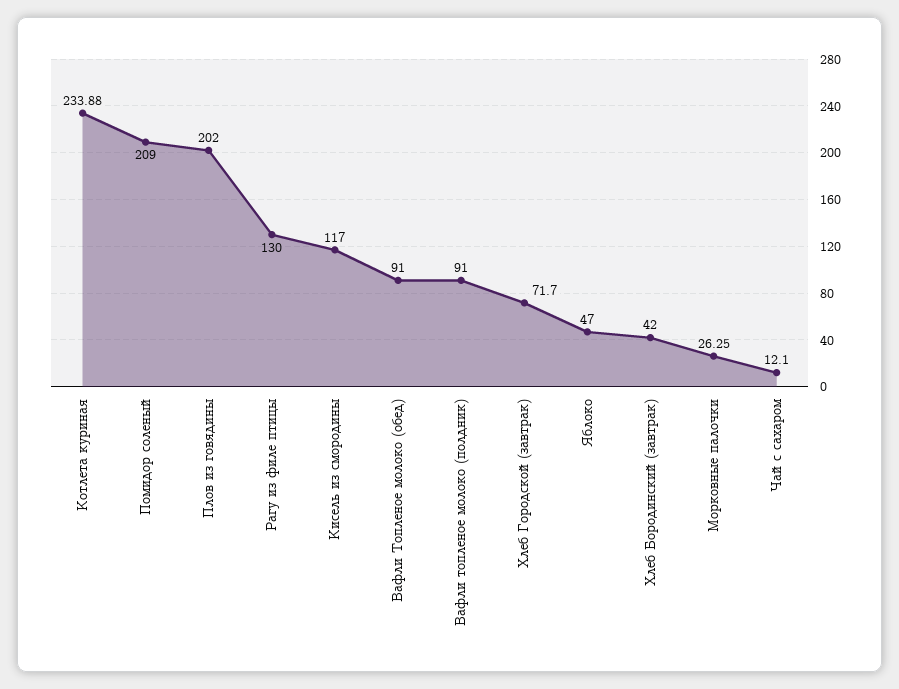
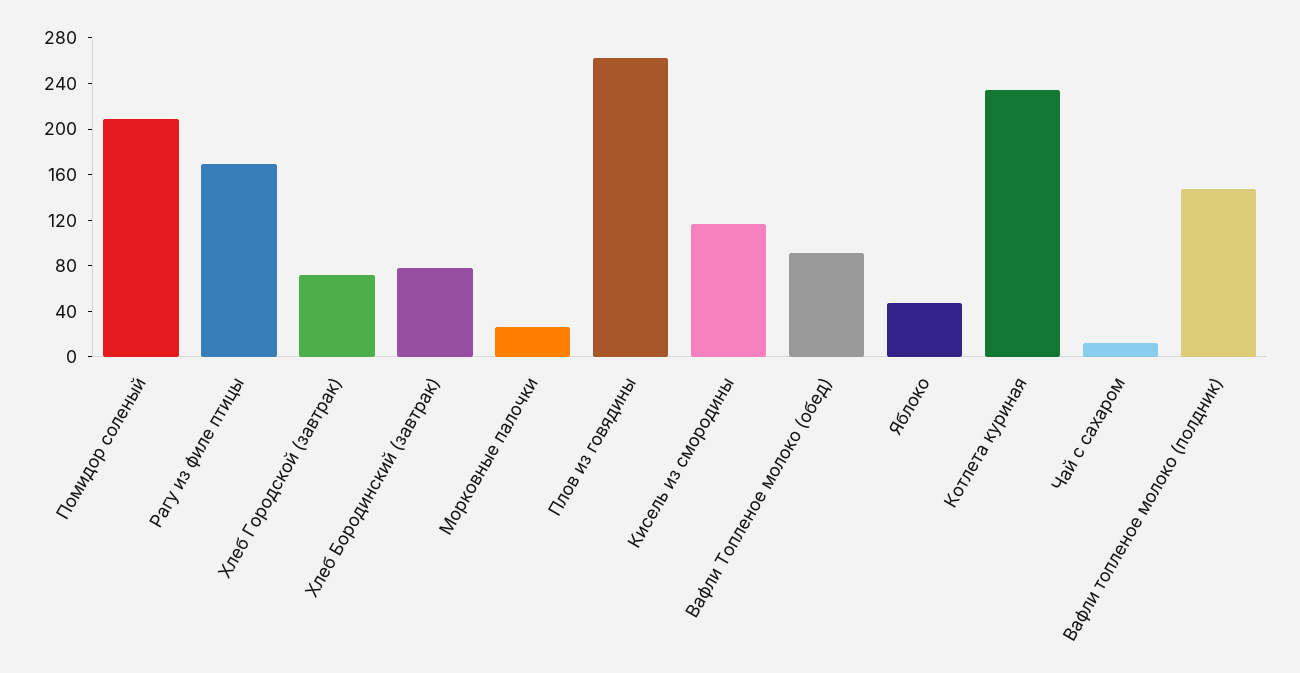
Плов из говядины: 202 -> 260
Рагу из филе птицы: 130 -> 170
Вафли топленое молоко (полдник): 91 -> 150
Хлеб Бородинский (завтрак): 42 -> 80

